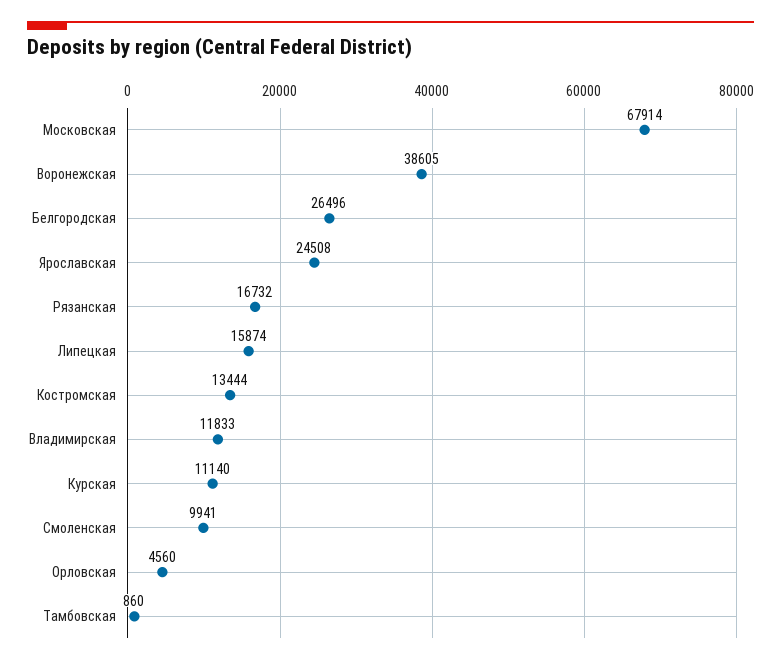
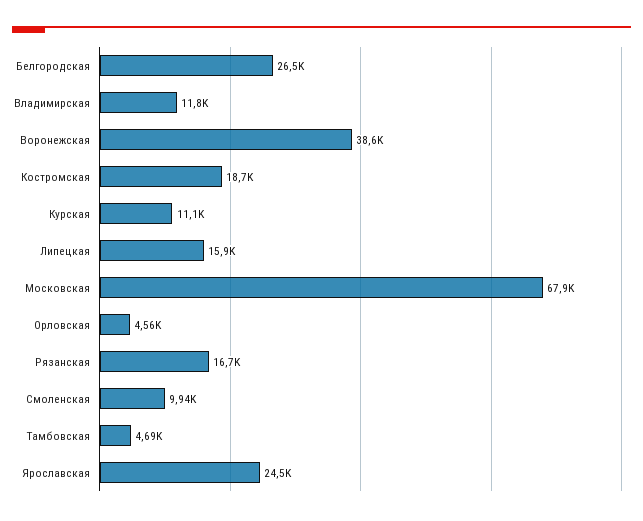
Костромская: 13444 -> 18700
Тамбовская: 860 -> 4690

